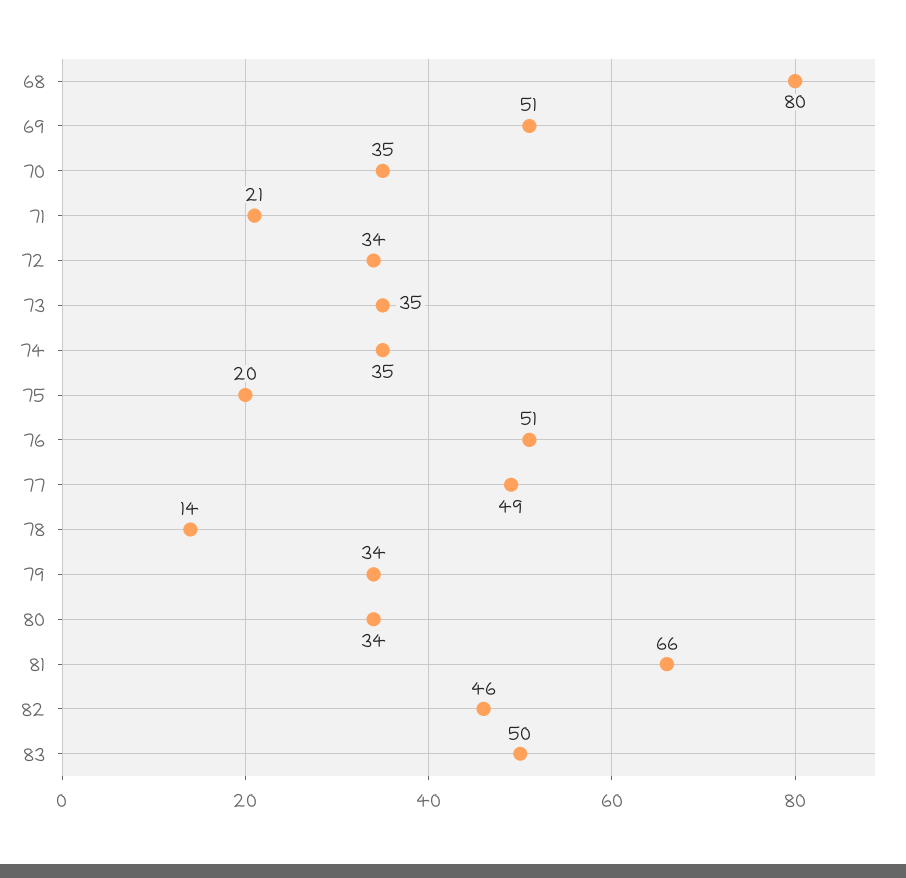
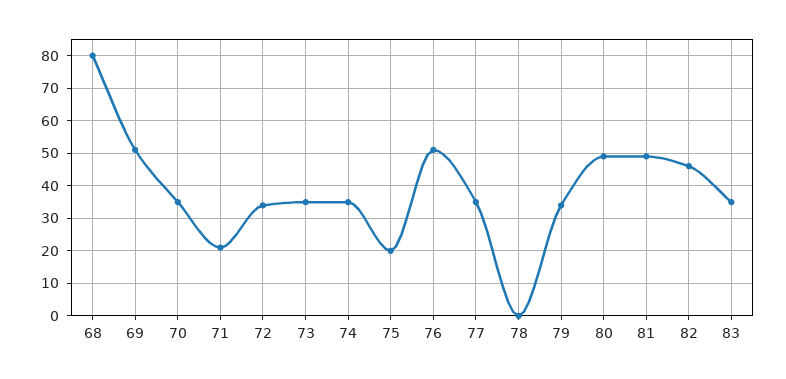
77: 49 -> 35
78: 14 -> 0
80: 34 -> 50
81: 66 -> 50
83: 50 -> 35

